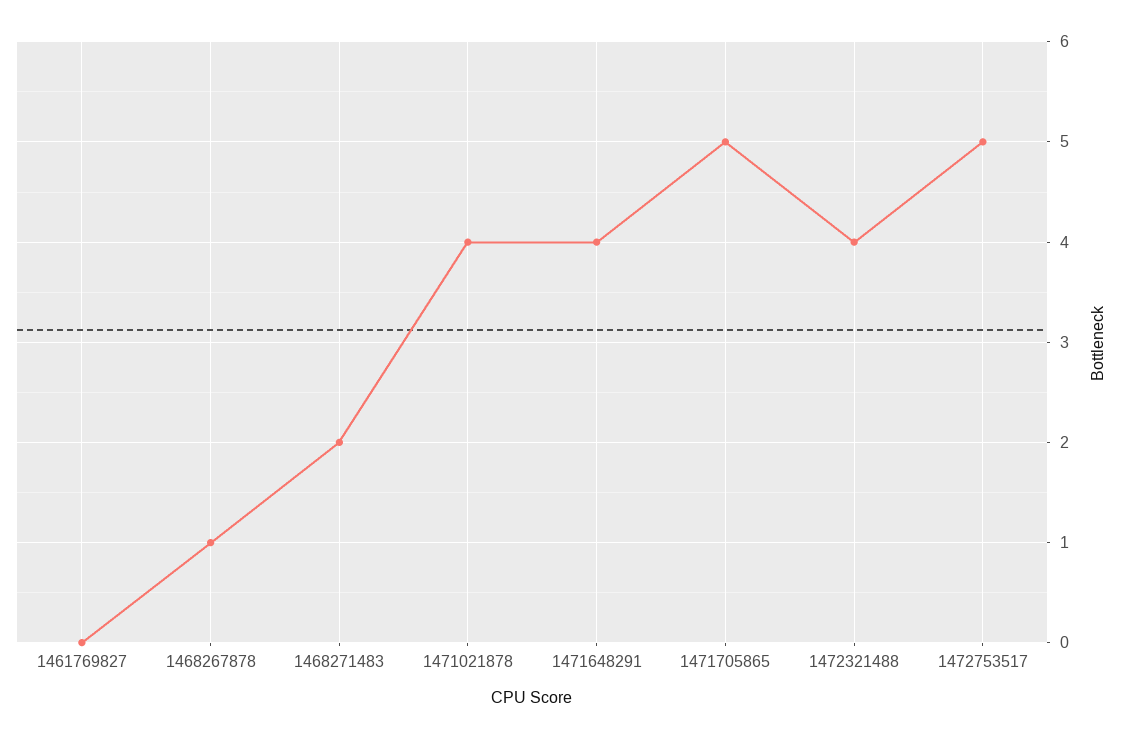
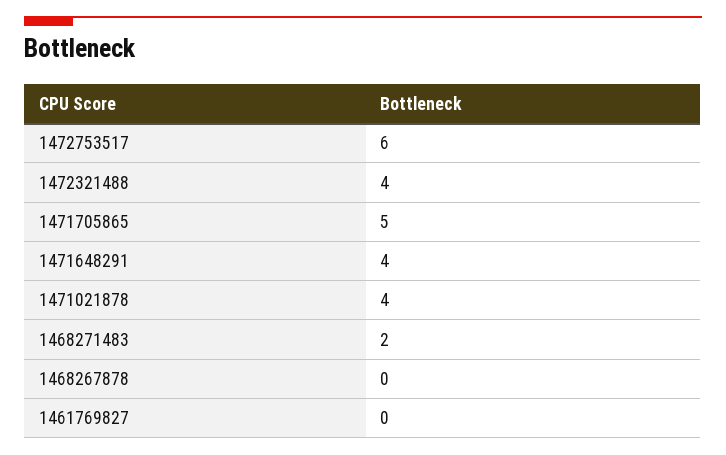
1468267878: 1 -> 0
1472753517: 5 -> 6

